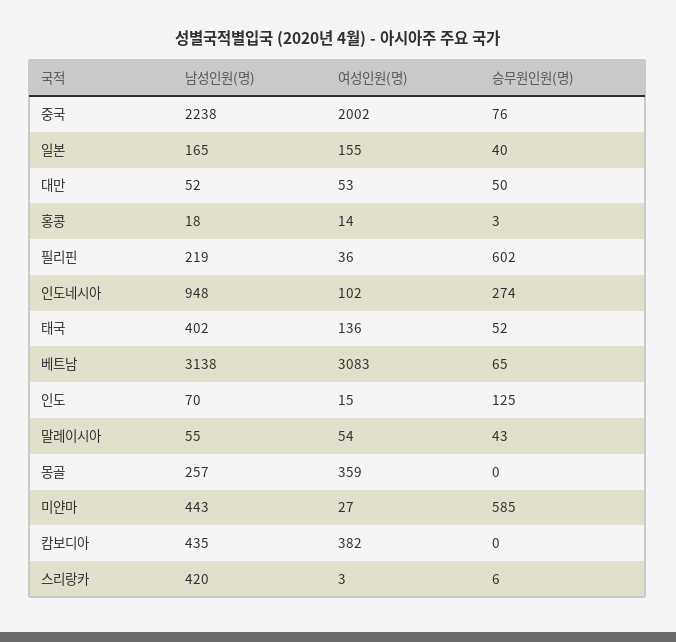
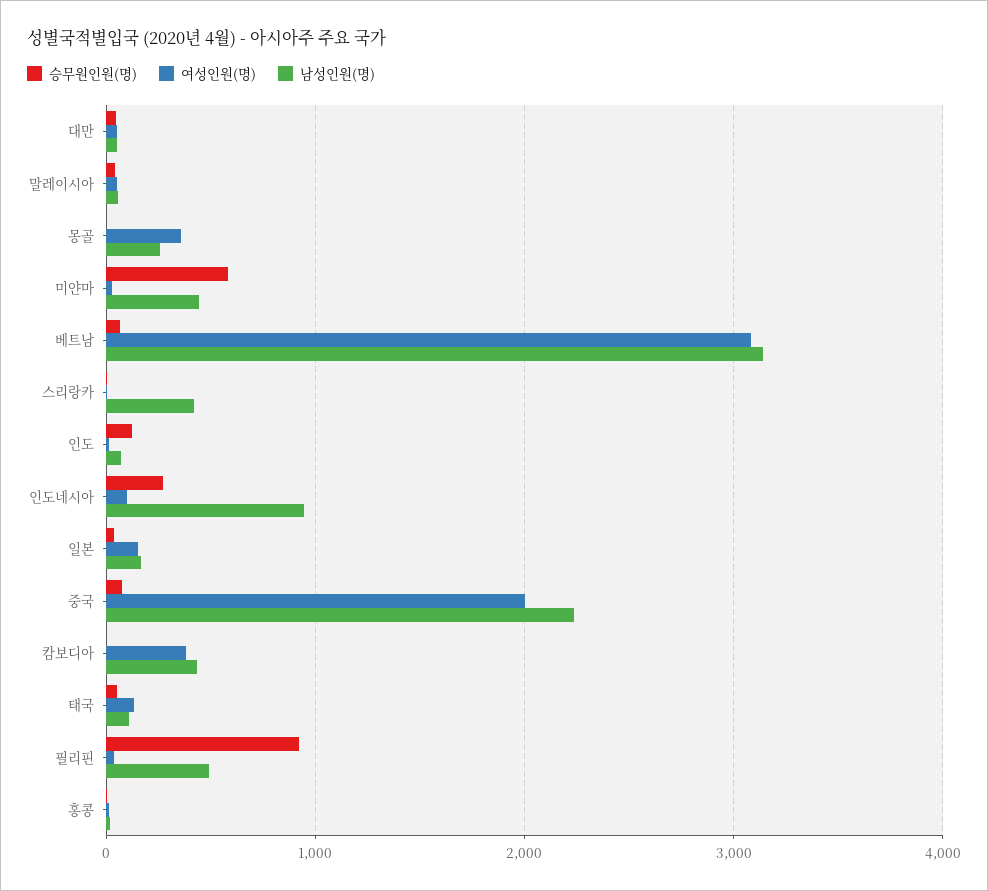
남성인원(명), 필리핀: 219 -> 500
승무원인원(명), 필리핀: 602 -> 900
남성인원(명), 태국: 402 -> 100

